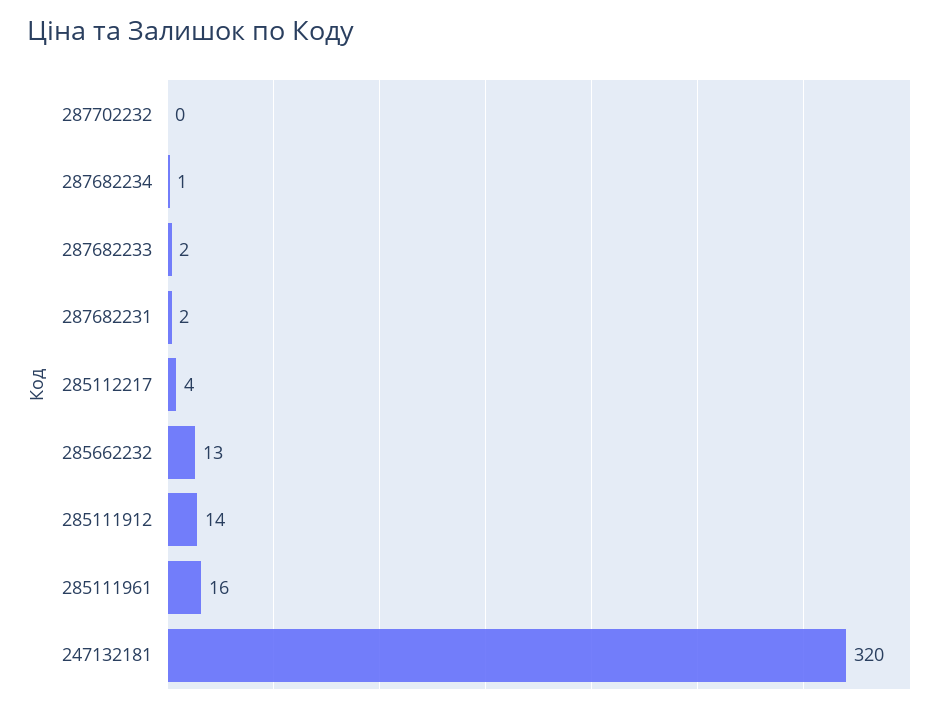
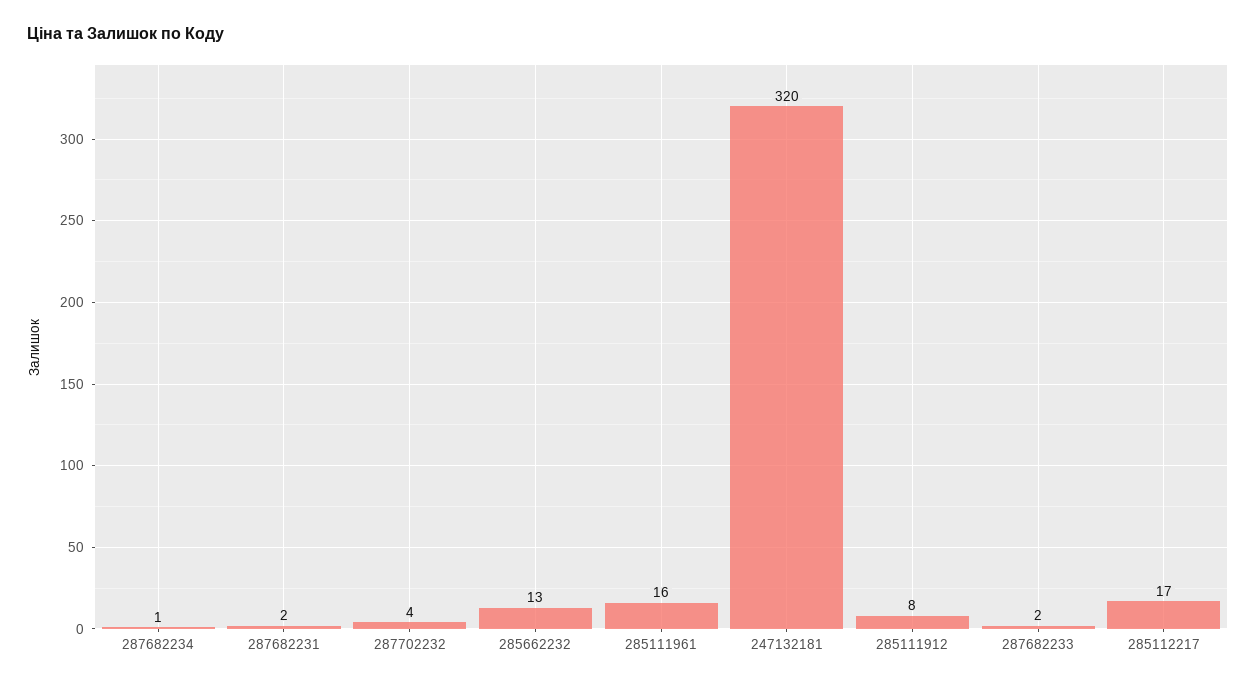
287702232: 0 -> 4
285112217: 4 -> 17
285111912: 14 -> 8

